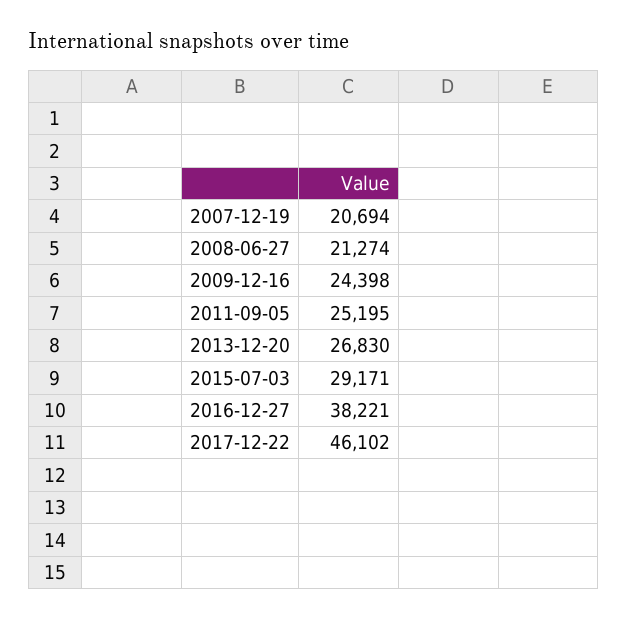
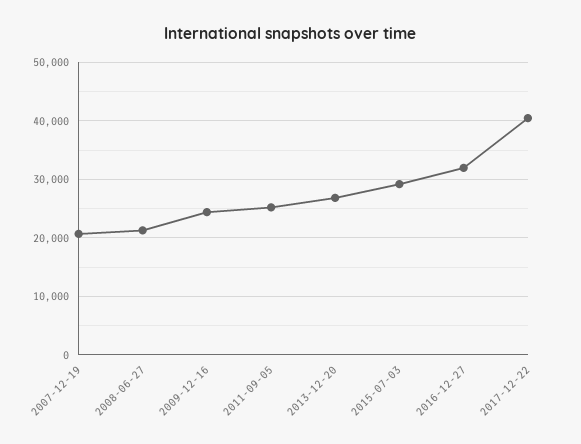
2016-12-27: 38221 -> 32000
2017-12-22: 46102 -> 40000

